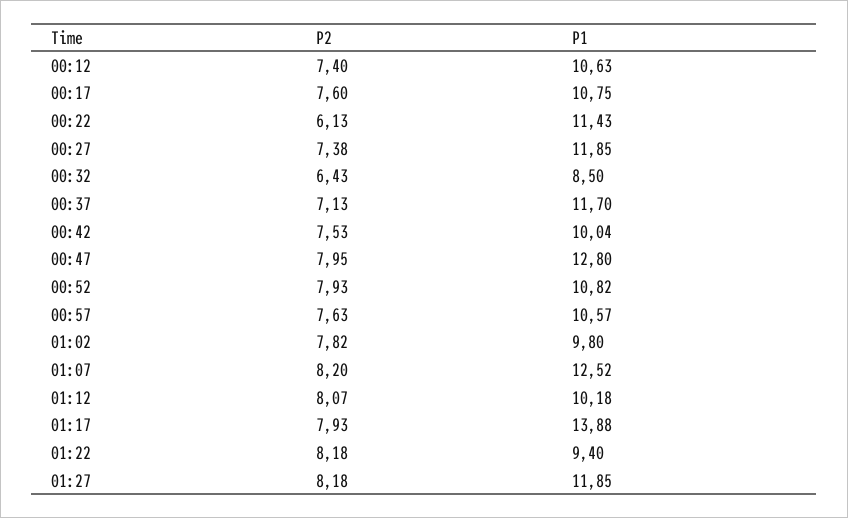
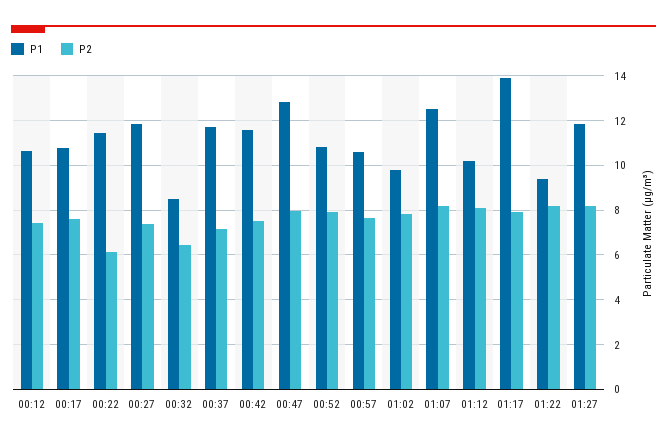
P1, 00:42: 10.04 -> 11.5

